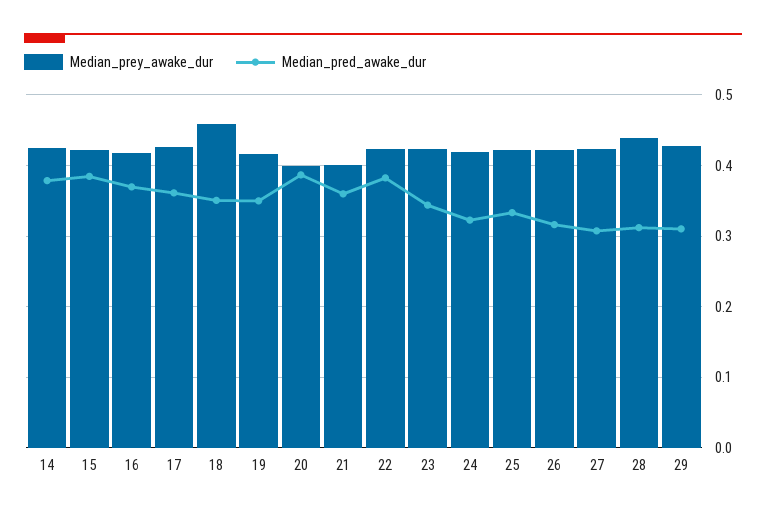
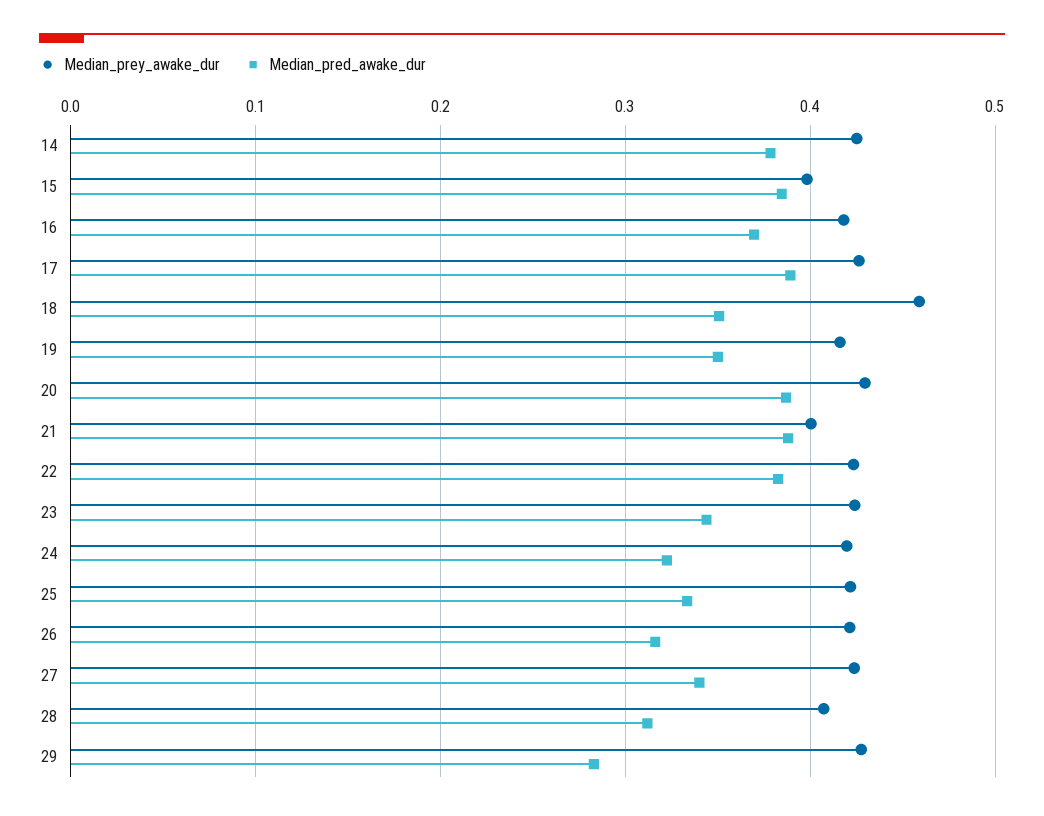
Median_prey_awake_dur, 15: 0.42 -> 0.4
Median_pred_awake_dur, 17: 0.36 -> 0.39
Median_prey_awake_dur, 20: 0.4 -> 0.43
Median_pred_awake_dur, 21: 0.36 -> 0.39
Median_pred_awake_dur, 27: 0.31 -> 0.34
Median_prey_awake_dur, 28: 0.44 -> 0.41
Median_pred_awake_dur, 29: 0.31 -> 0.28

